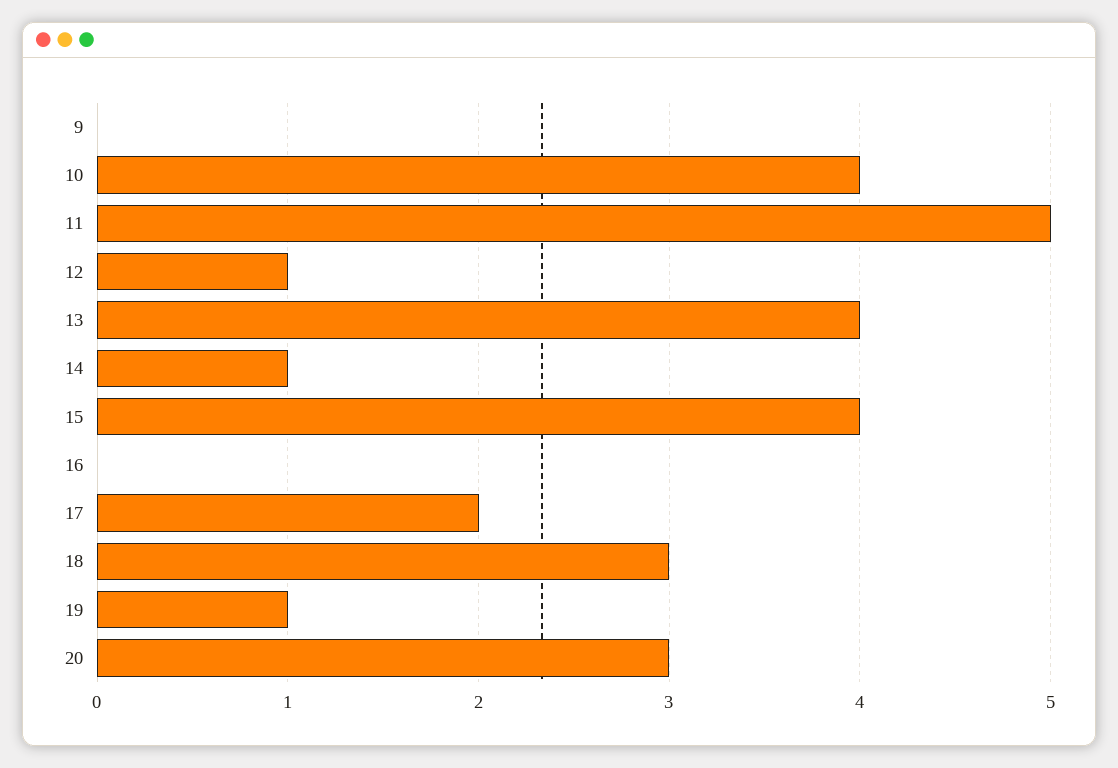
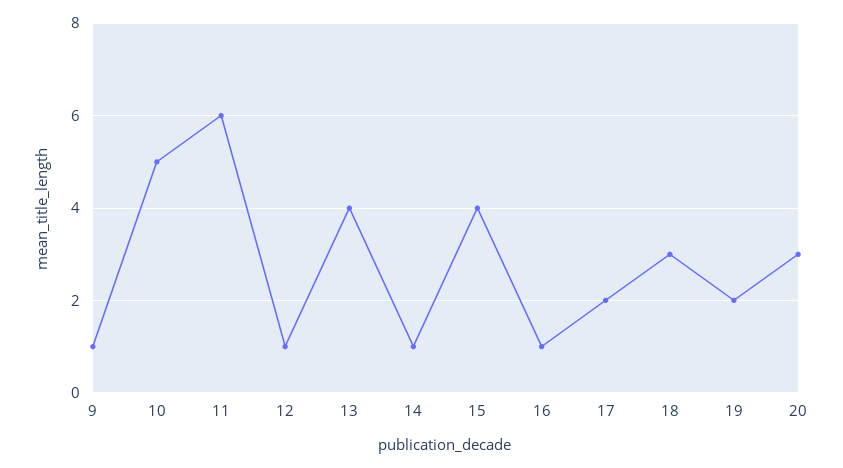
9: 0 -> 1
10: 4 -> 5
11: 5 -> 6
16: 0 -> 1
19: 1 -> 2

